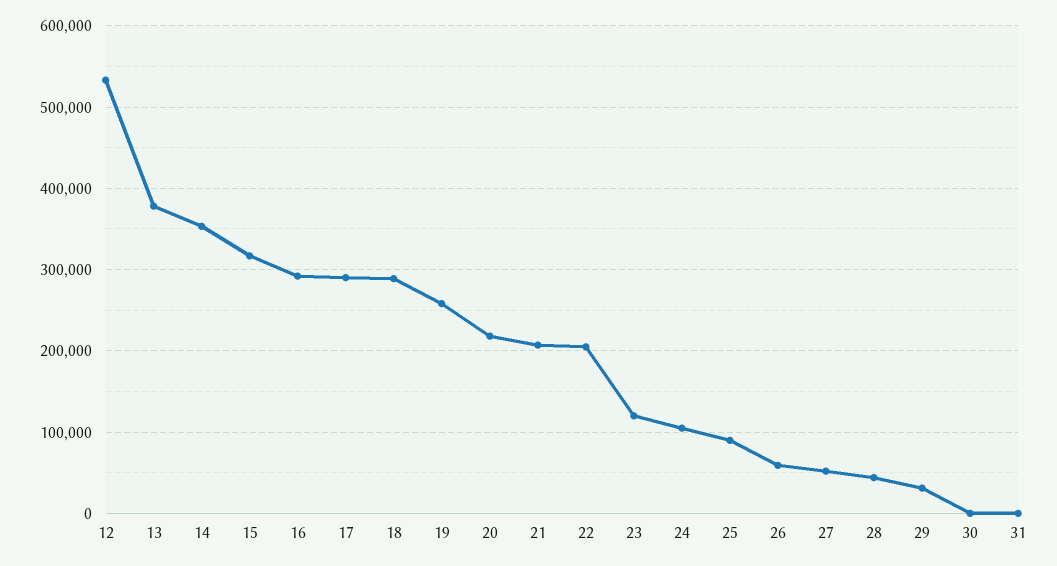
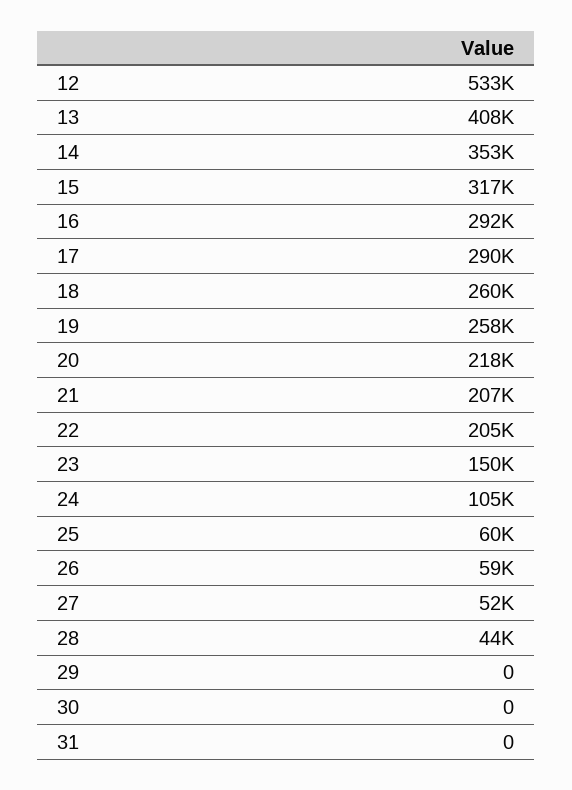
13: 380000 -> 408000
18: 290000 -> 260000
23: 120000 -> 150000
25: 90000 -> 60000
29: 30000 -> 0

